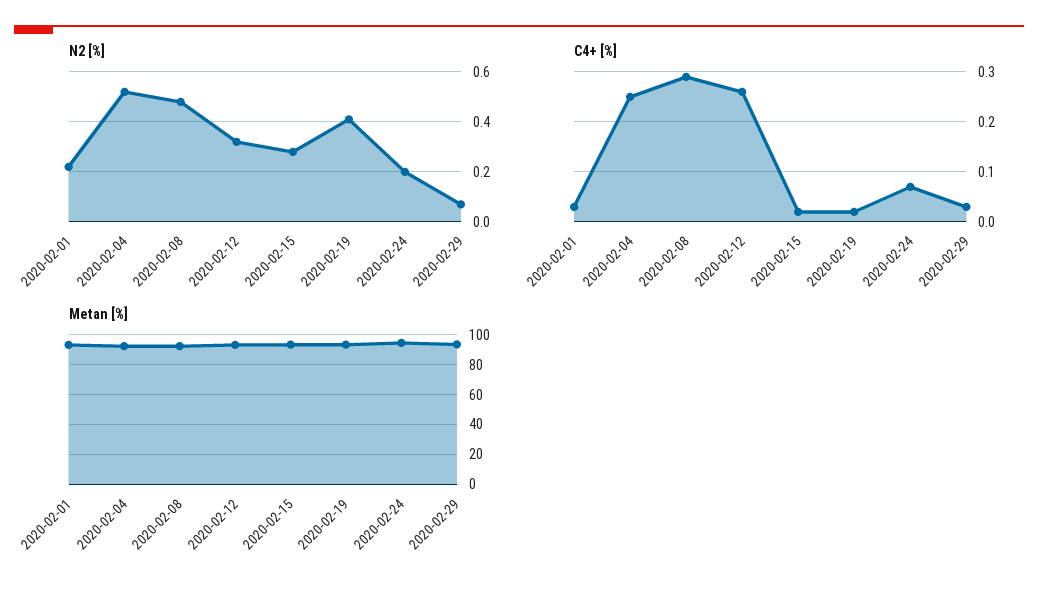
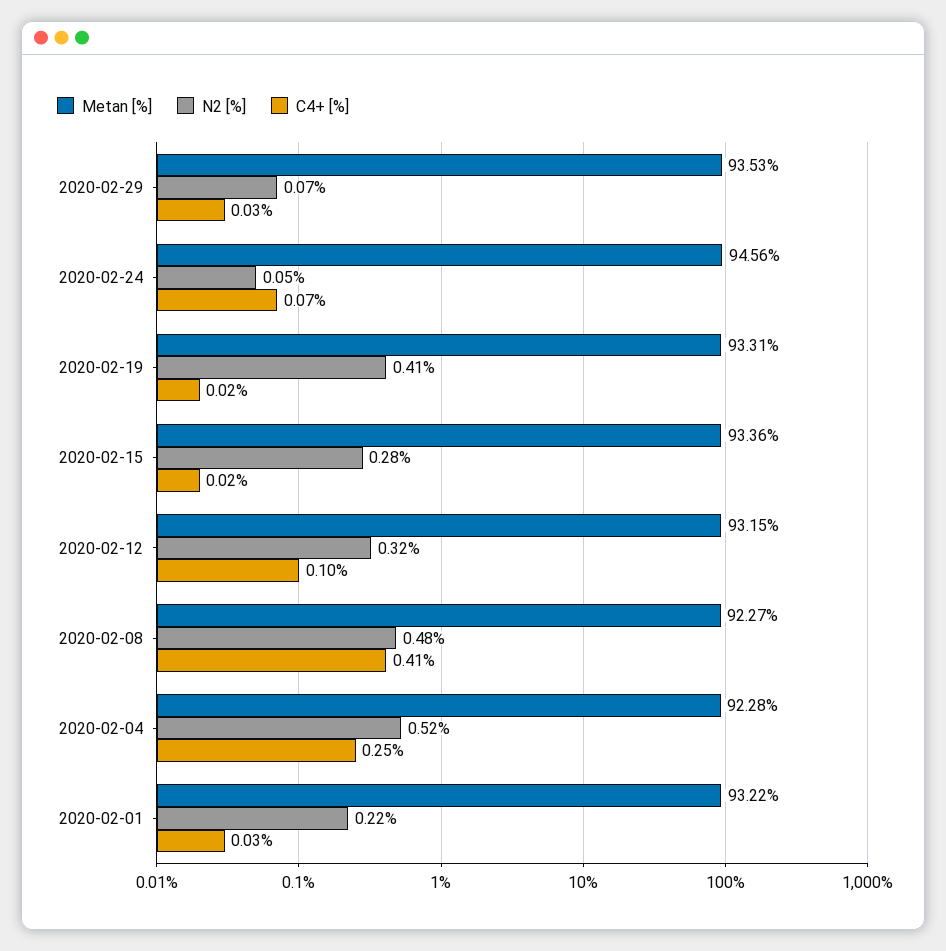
N2 [%], 2020-02-24: 0.2 -> 0.05
C4+ [%], 2020-02-08: 0.3 -> 0.41
C4+ [%], 2020-02-12: 0.25 -> 0.1

